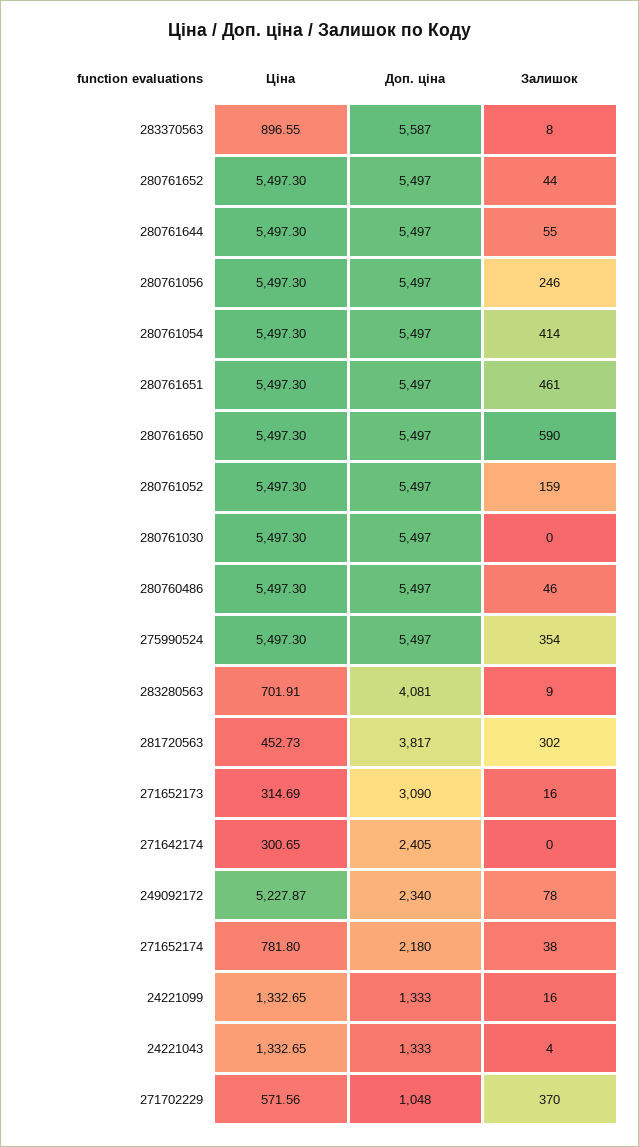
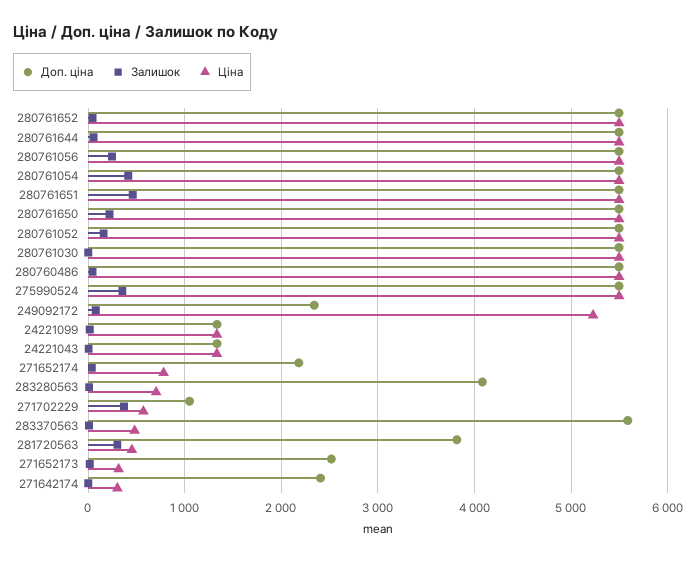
Ціна, 283370563: 896.55 -> 500
Залишок, 280761650: 590 -> 200
Доп. ціна, 271652173: 3090 -> 2500

